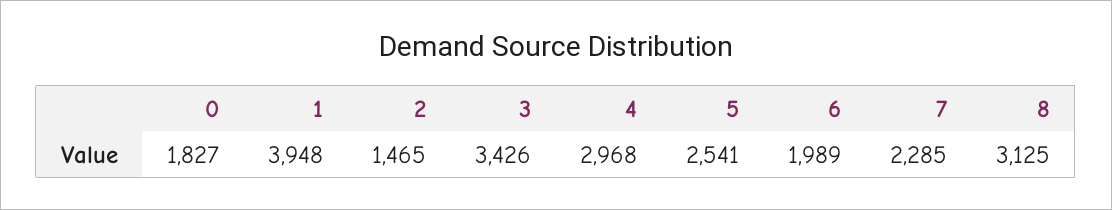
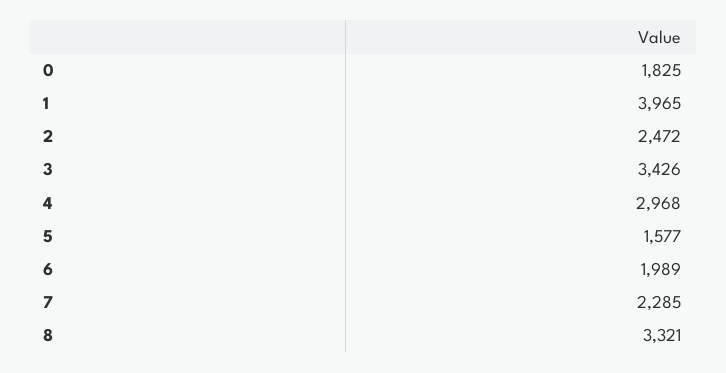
0: 1827 -> 1825
1: 3948 -> 3965
2: 1465 -> 2472
5: 2541 -> 1577
8: 3125 -> 3321

